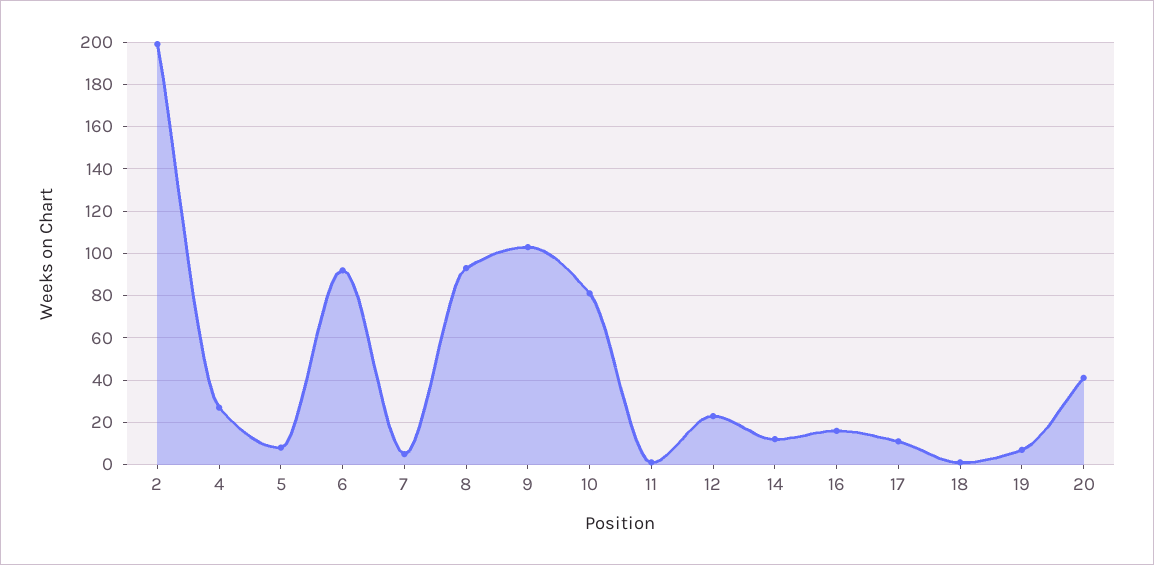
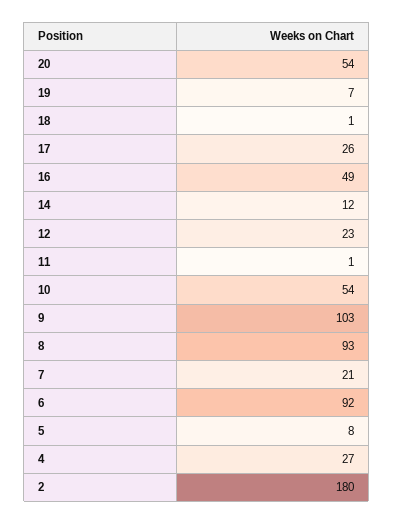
2: 200 -> 180
7: 5 -> 21
10: 80 -> 54
16: 15 -> 49
17: 10 -> 26
20: 40 -> 54

